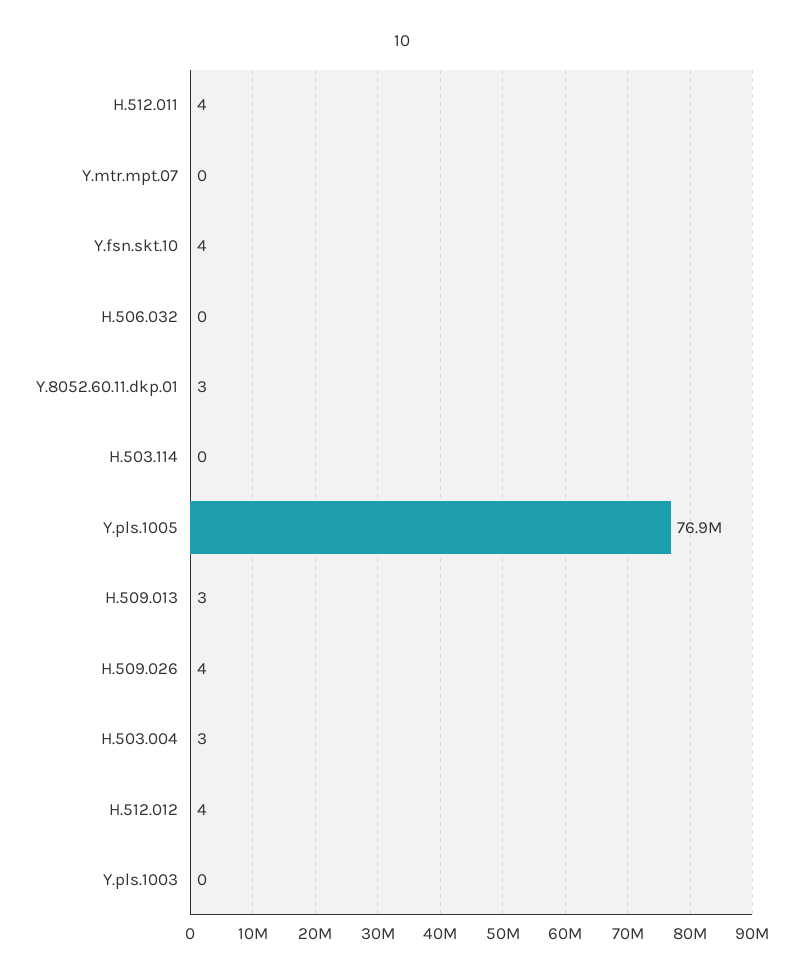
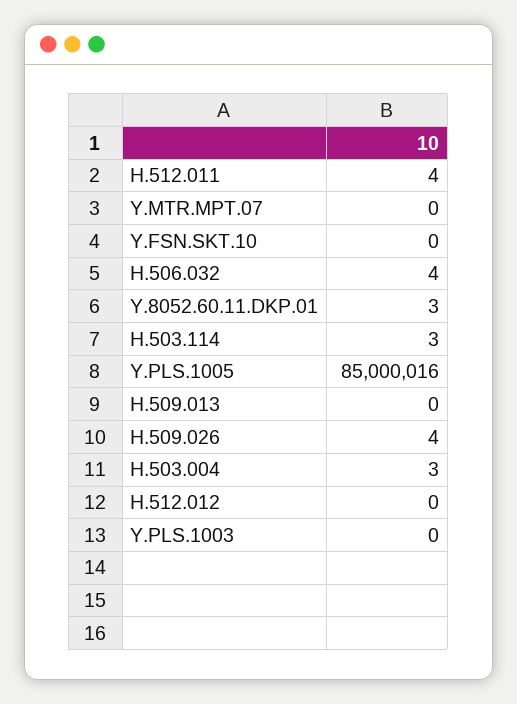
Y.fsn.skt.10: 4 -> 0
H.506.032: 0 -> 4
H.503.114: 0 -> 3
Y.pls.1005: 76900000 -> 85000016
H.509.013: 3 -> 0
H.512.012: 4 -> 0

